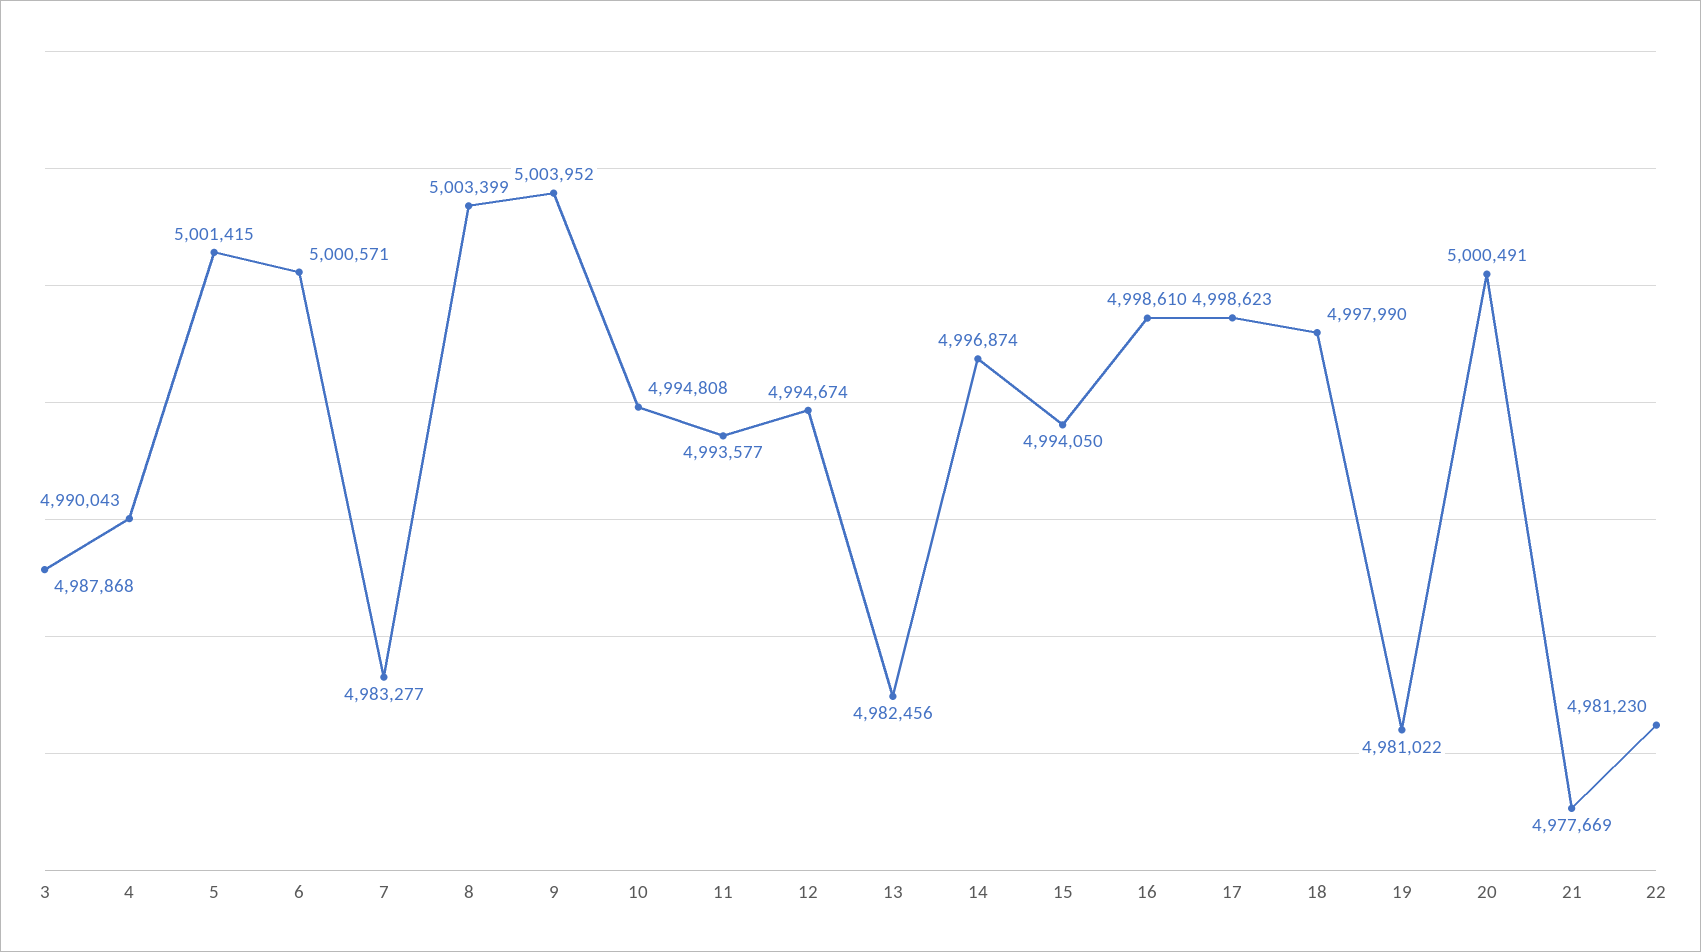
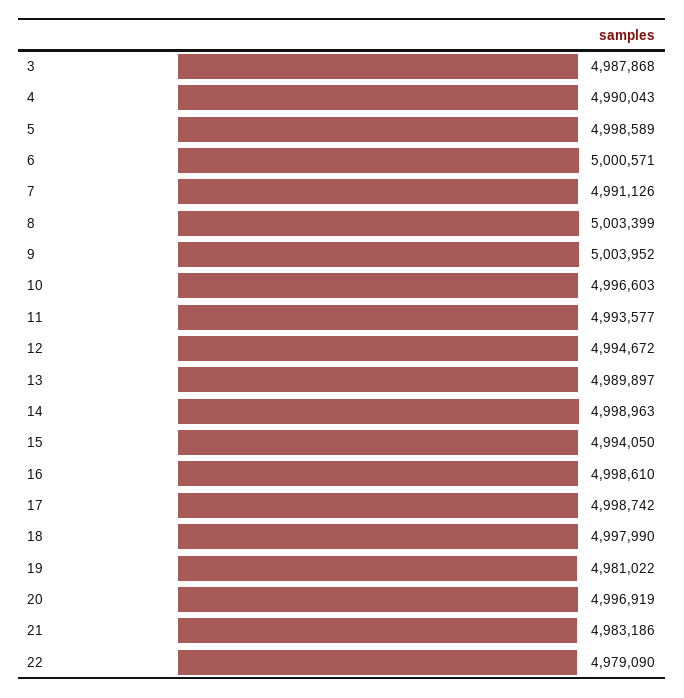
5: 5001415 -> 4998589
7: 4983277 -> 4991126
10: 4994808 -> 4996603
12: 4994674 -> 4994672
13: 4982456 -> 4989897
14: 4996874 -> 4998963
17: 4998623 -> 4998742
20: 5000491 -> 4996919
21: 4977669 -> 4983186
22: 4981230 -> 4979090

